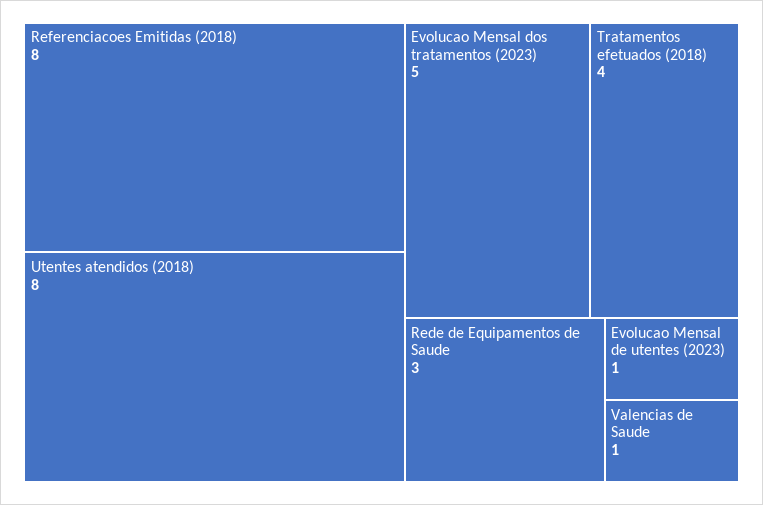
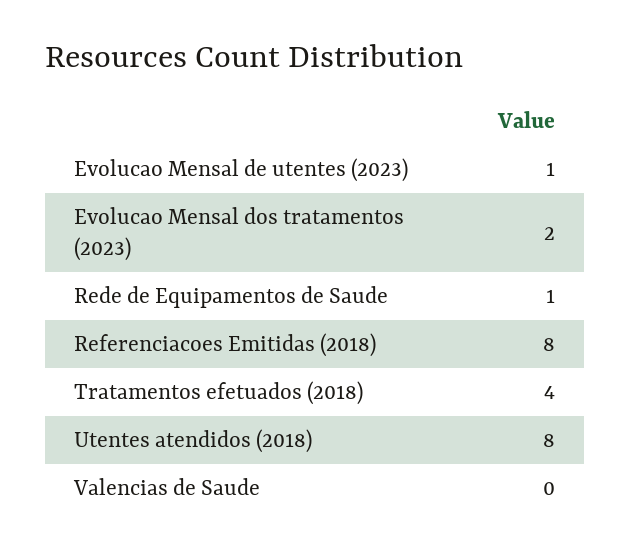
Evolucao Mensal dos tratamentos (2023): 5 -> 2
Rede de Equipamentos de Saude: 3 -> 1
Valencias de Saude: 1 -> 0

